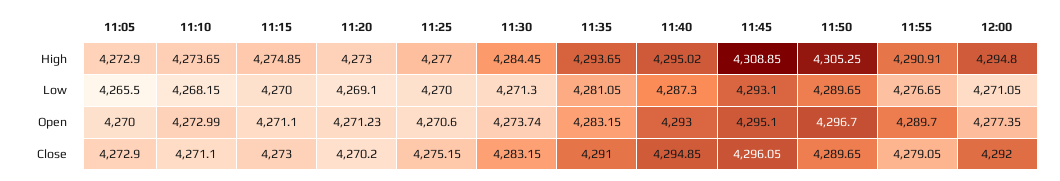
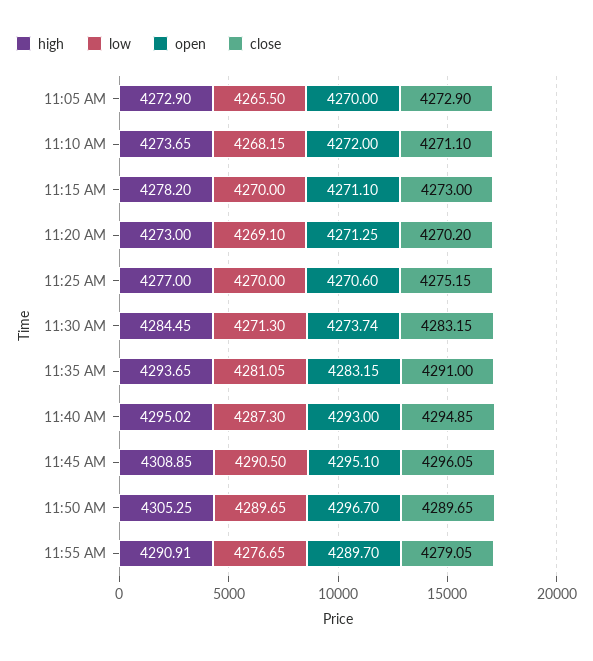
High, 11:15: 4274.85 -> 4278.2
High, 12:00: 4294.8 -> none
Low, 11:45: 4293.1 -> 4290.5
Low, 12:00: 4271.05 -> none
Open, 11:10: 4272.99 -> 4272
Open, 11:20: 4271.23 -> 4271.25
Open, 12:00: 4277.35 -> none
Close, 12:00: 4292 -> none

